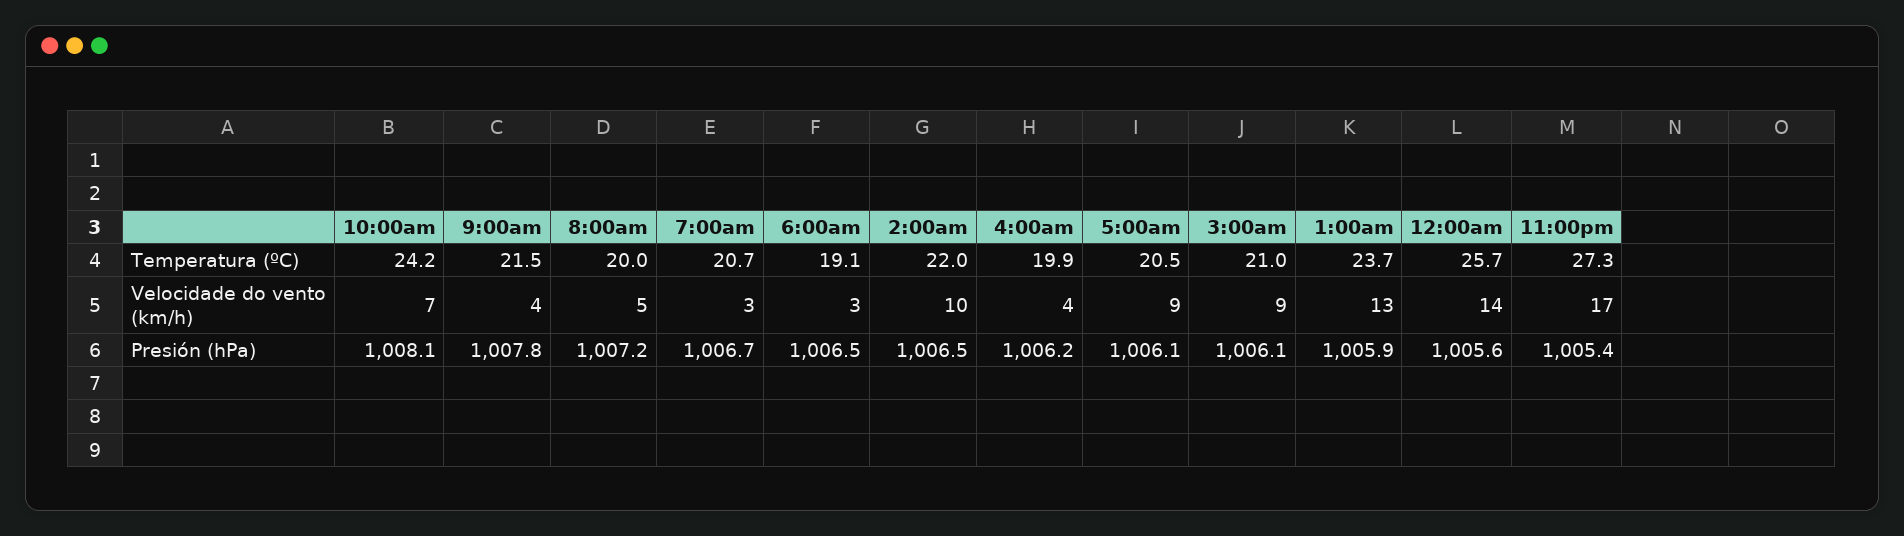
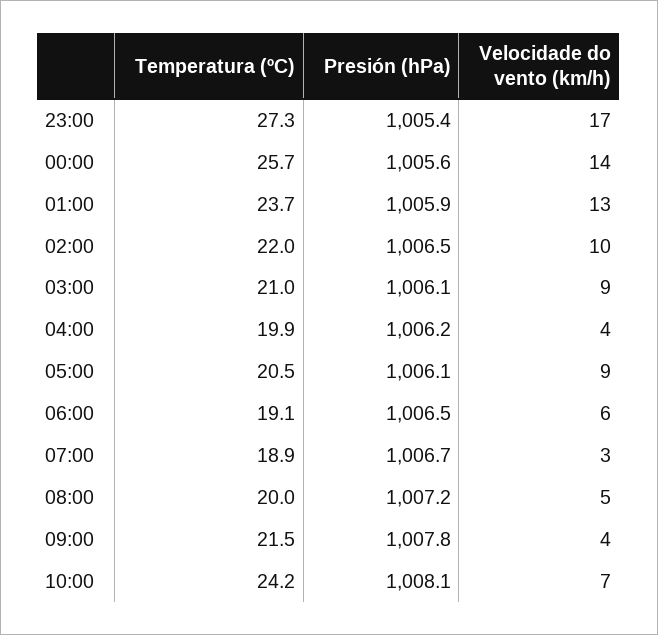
7:00am, Temperatura (ºC): 20.7 -> 18.9
6:00am, Velocidade do vento (km/h): 3 -> 6

